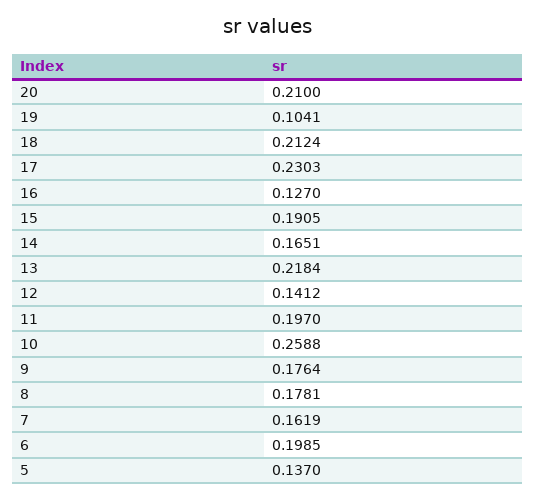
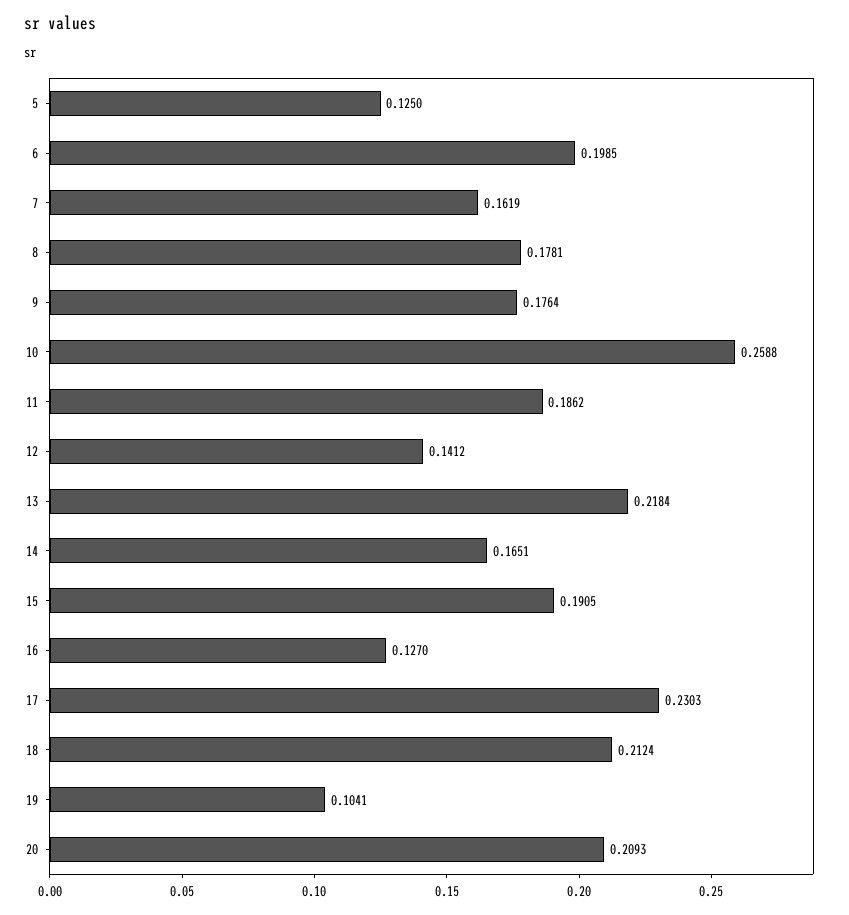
20: 0.21 -> 0.2093
11: 0.197 -> 0.1862
5: 0.137 -> 0.125

